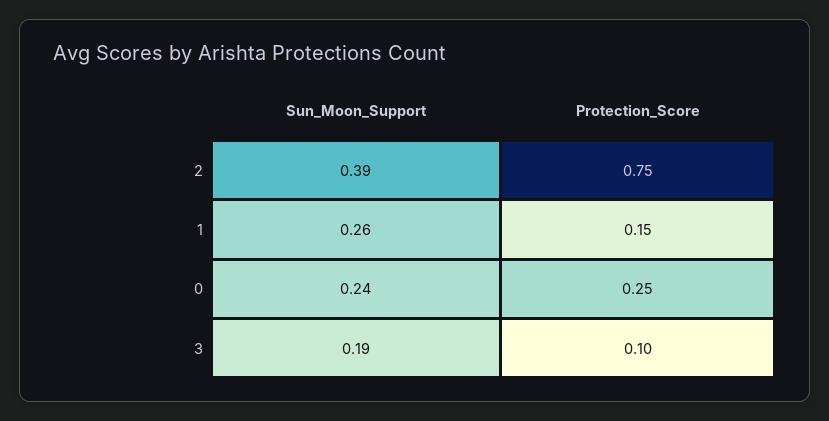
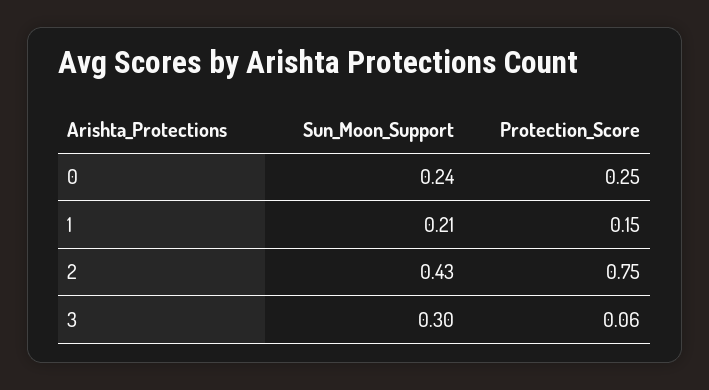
Sun_Moon_Support, 2: 0.39 -> 0.43
Sun_Moon_Support, 1: 0.26 -> 0.21
Sun_Moon_Support, 3: 0.19 -> 0.3
Protection_Score, 3: 0.1 -> 0.06

